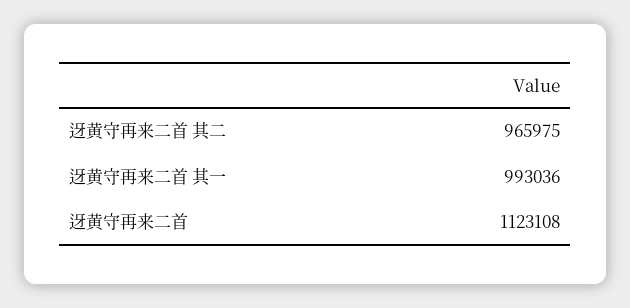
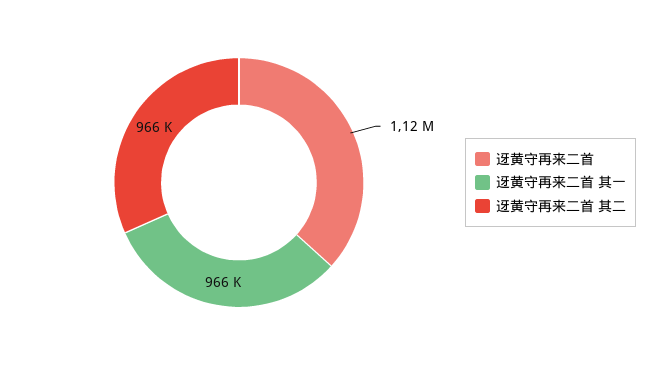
迓黄守再来二首 其一: 993036 -> 966000

